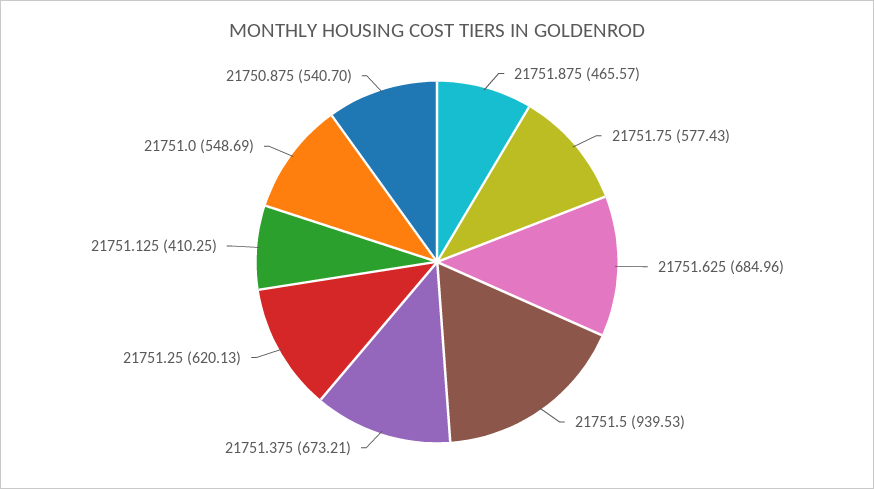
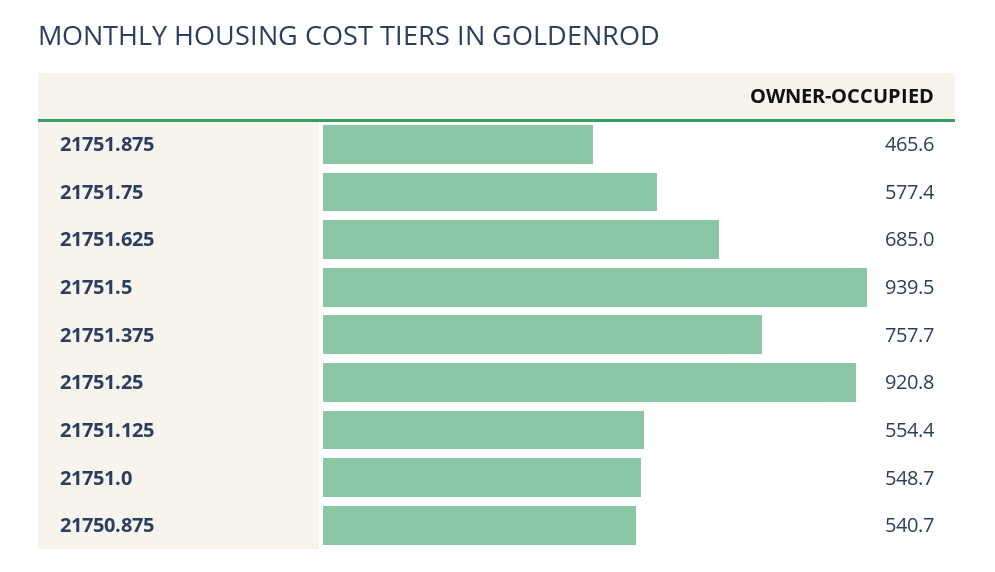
21751.375: 673.21 -> 757.7
21751.25: 620.13 -> 920.8
21751.125: 410.25 -> 554.4

